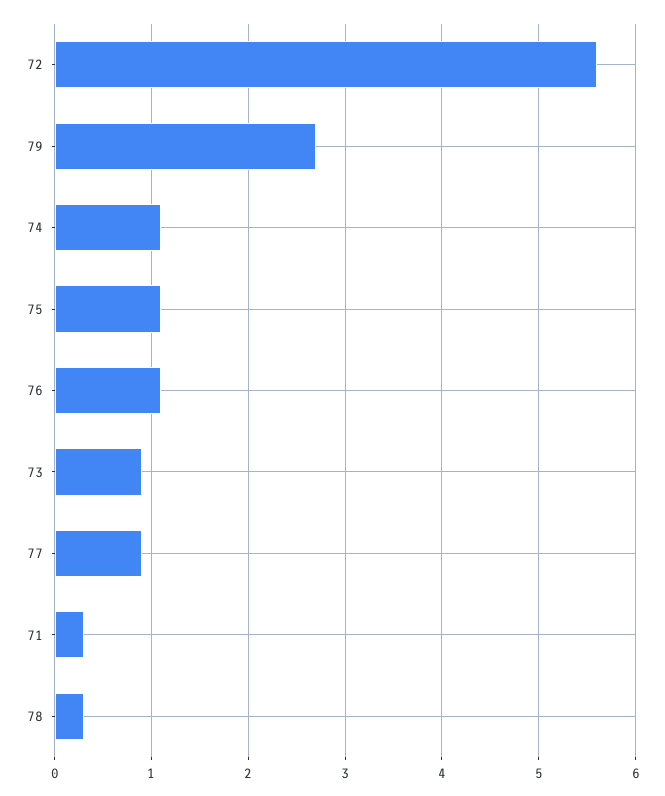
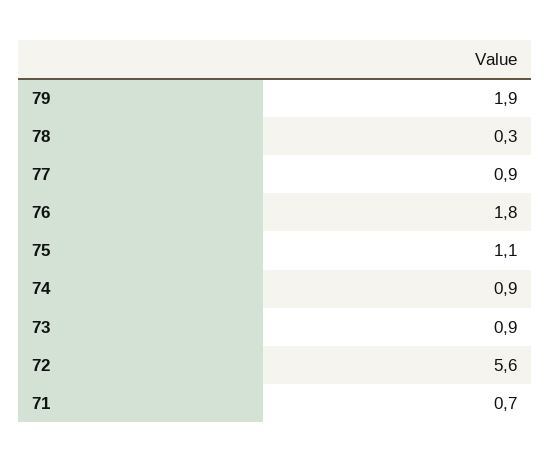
79: 2.7 -> 1.9
74: 1.1 -> 0.9
76: 1.1 -> 1.8
71: 0.3 -> 0.7

